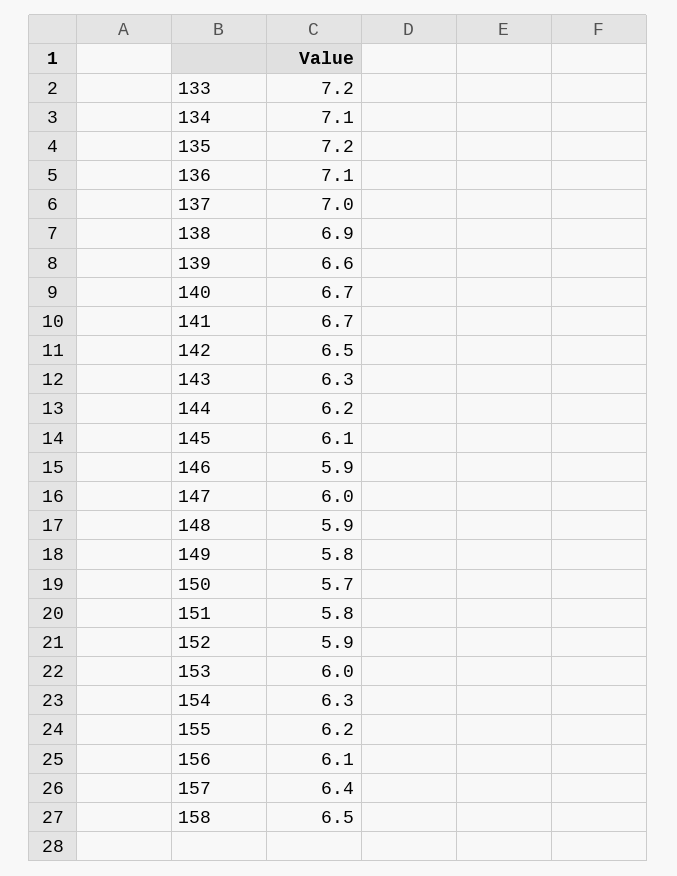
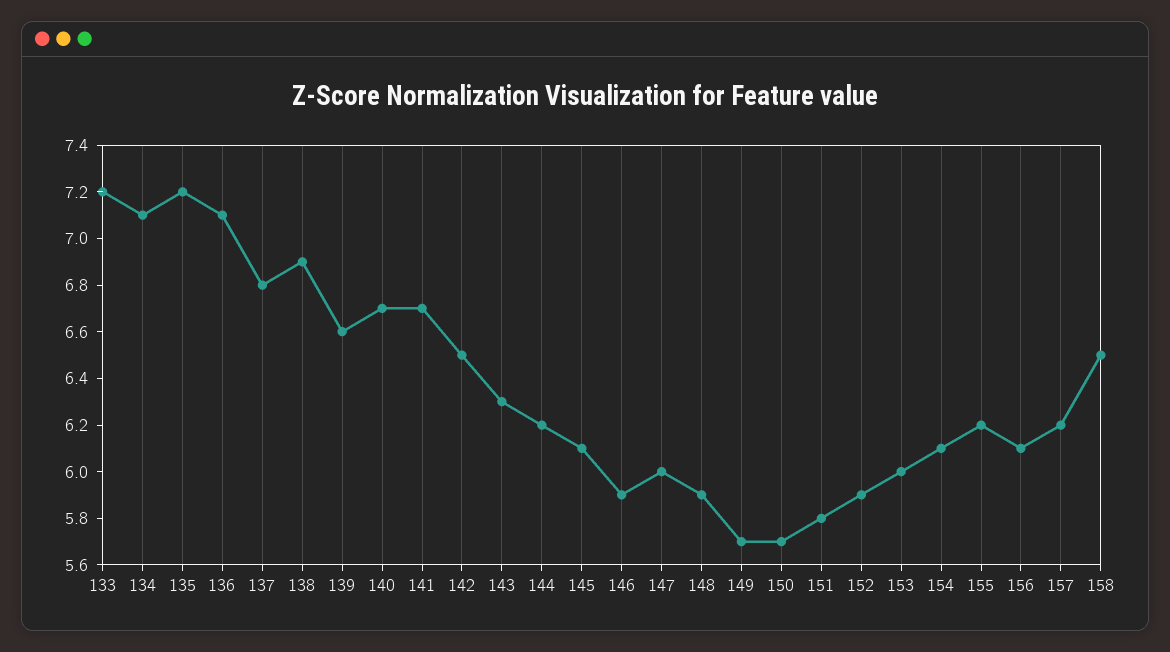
137: 7 -> 6.8
149: 5.8 -> 5.7
154: 6.3 -> 6.1
157: 6.4 -> 6.2

